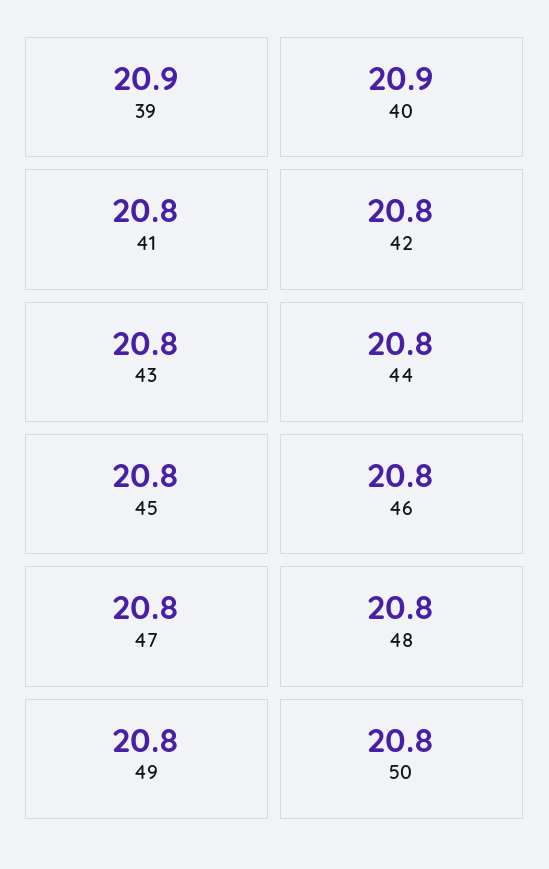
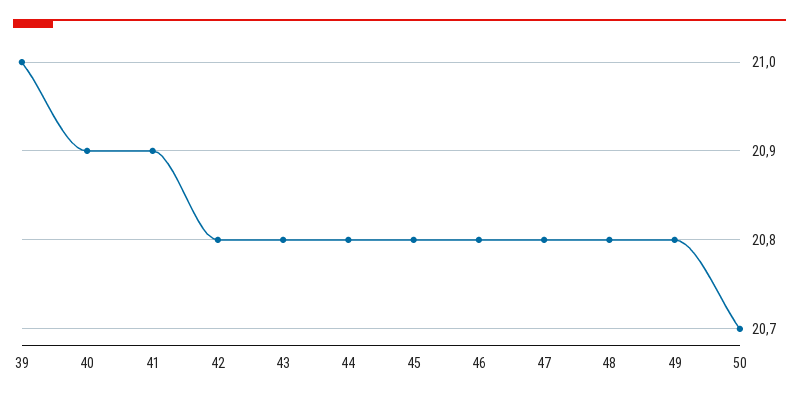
39: 20.9 -> 21
41: 20.8 -> 20.9
50: 20.8 -> 20.7

